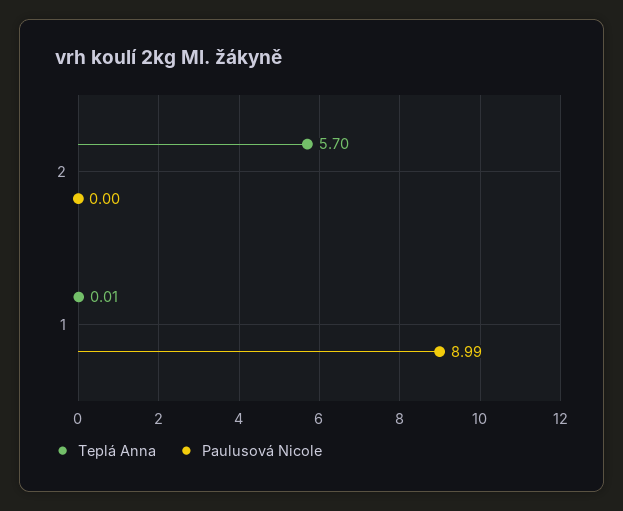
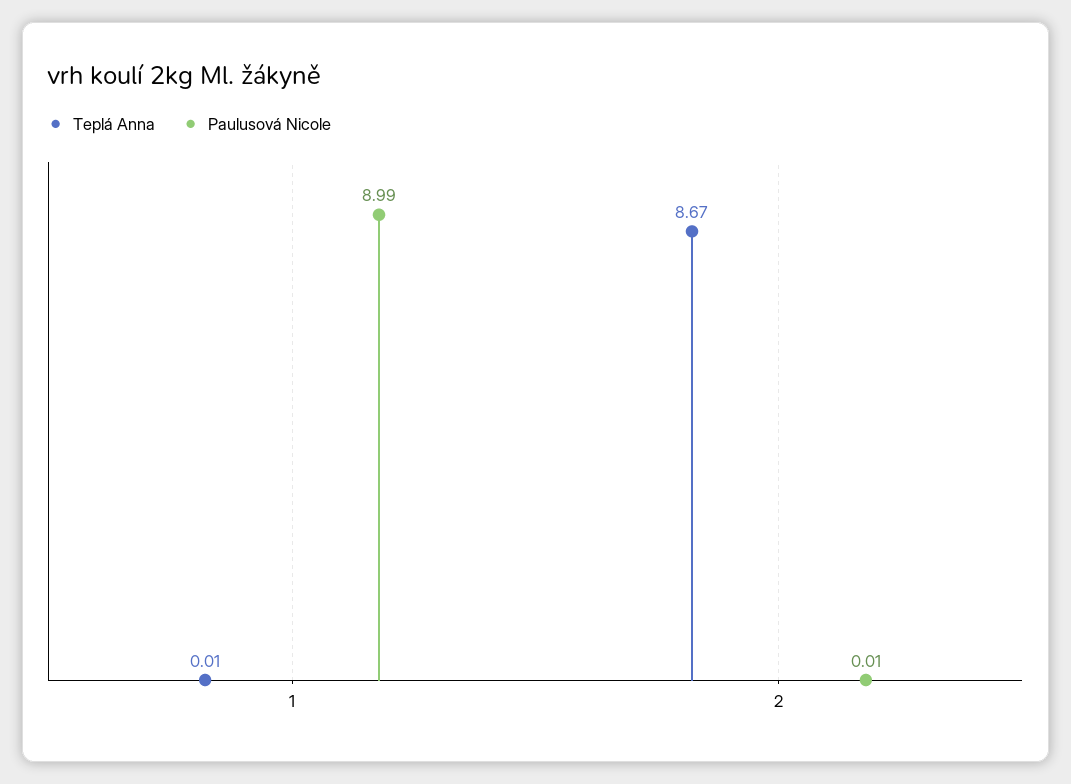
Teplá Anna, 2: 5.7 -> 8.67
Paulusová Nicole, 2: 0 -> 0.01

